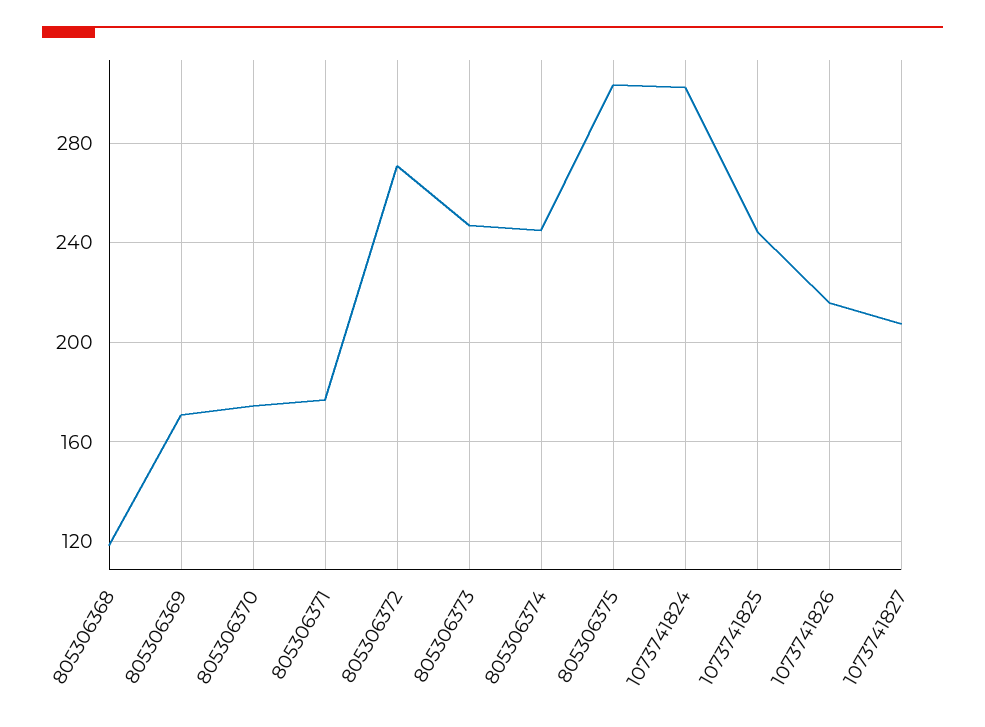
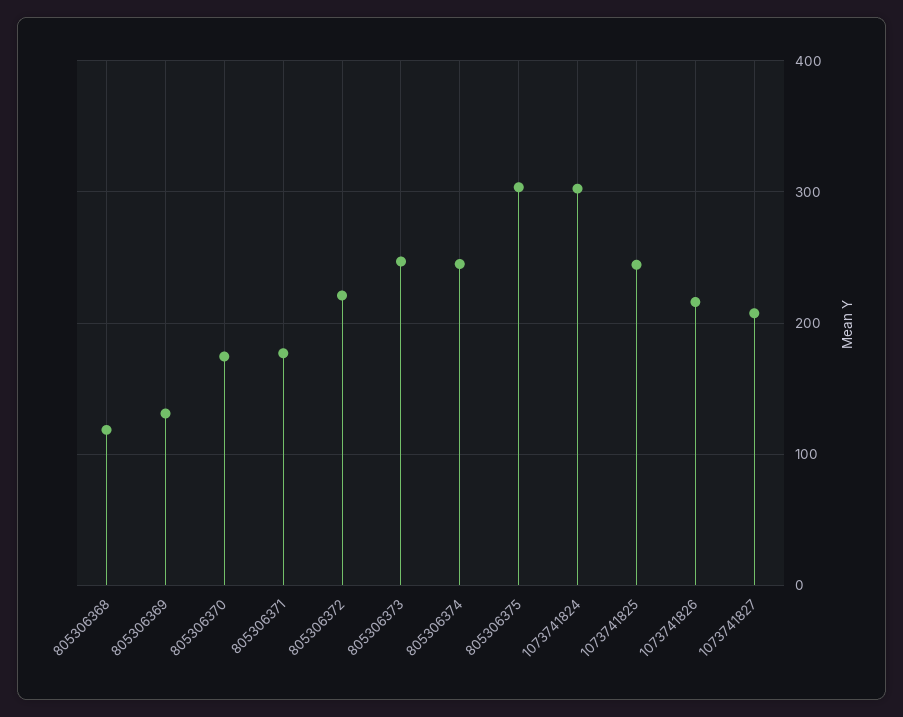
805306369: 170 -> 130
805306372: 270 -> 220

